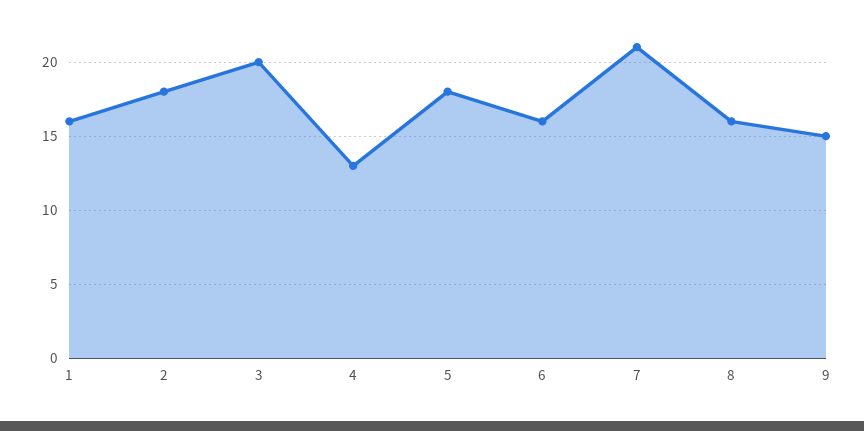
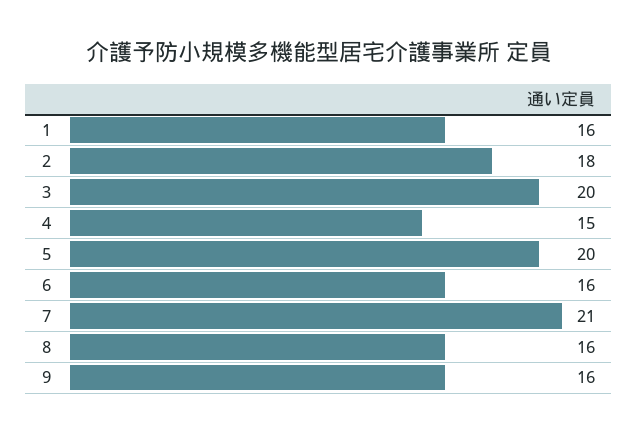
4: 13 -> 15
5: 18 -> 20
9: 15 -> 16

